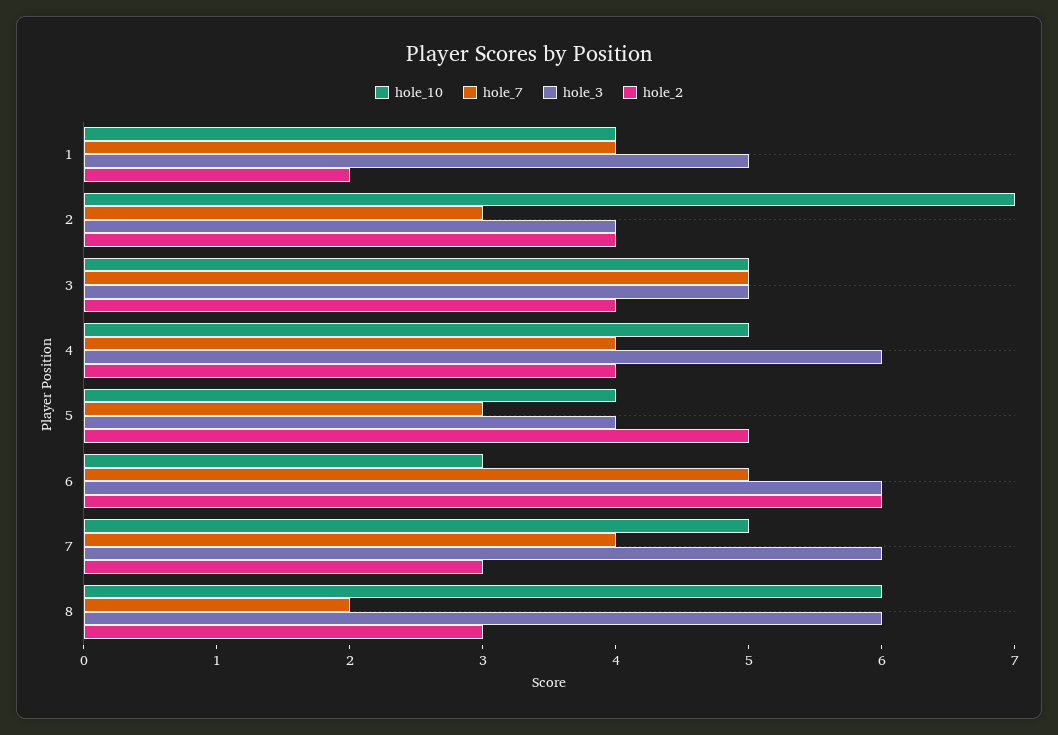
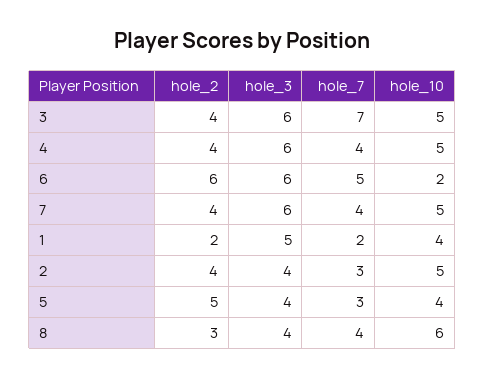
hole_7, 1: 4 -> 2
hole_10, 2: 7 -> 5
hole_7, 3: 5 -> 7
hole_3, 3: 5 -> 6
hole_10, 6: 3 -> 2
hole_2, 7: 3 -> 4
hole_7, 8: 2 -> 4
hole_3, 8: 6 -> 4

